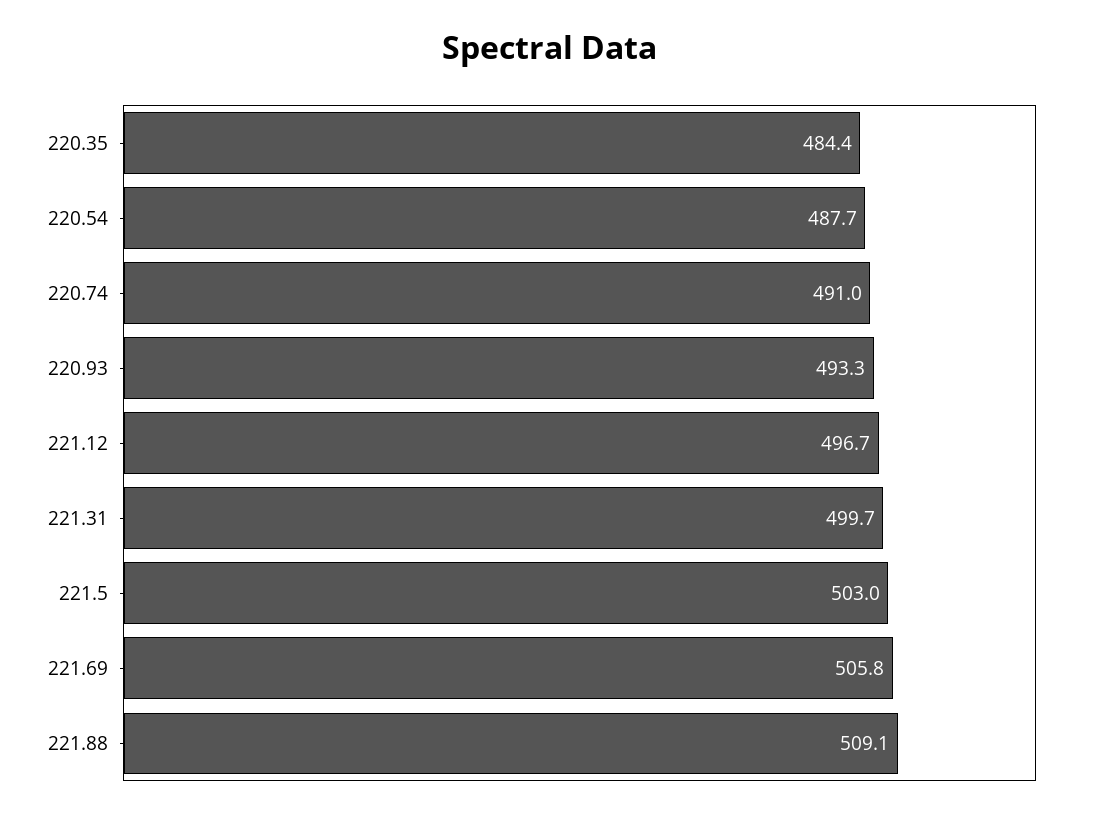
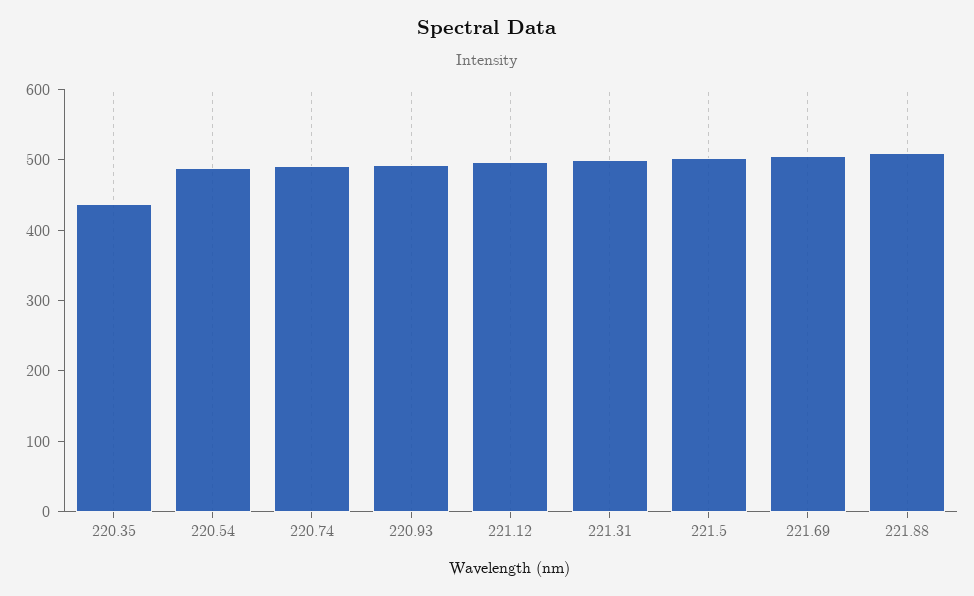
220.35: 484.4 -> 440

